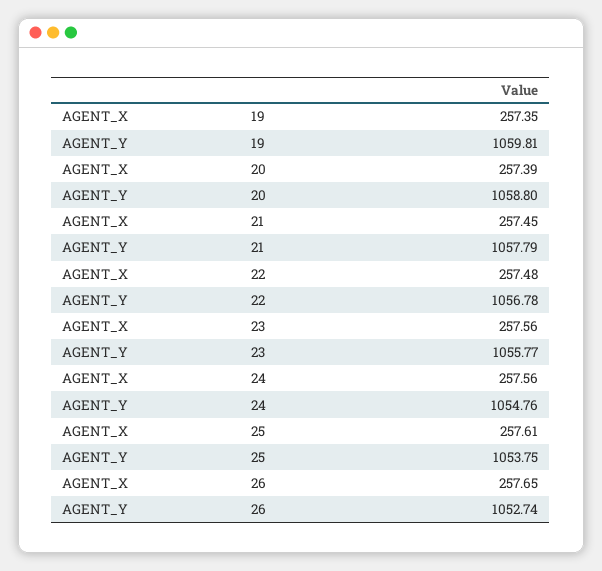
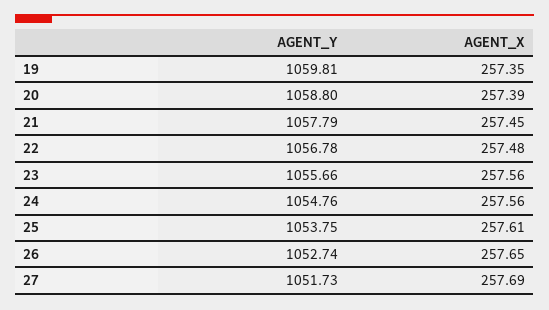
AGENT_Y, 23: 1055.77 -> 1055.66
AGENT_Y, 27: none -> 1051.73
AGENT_X, 27: none -> 257.69

